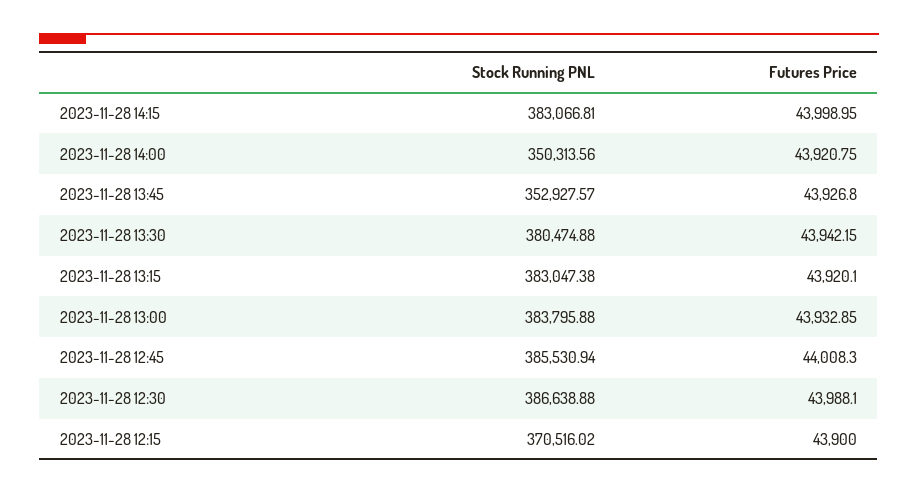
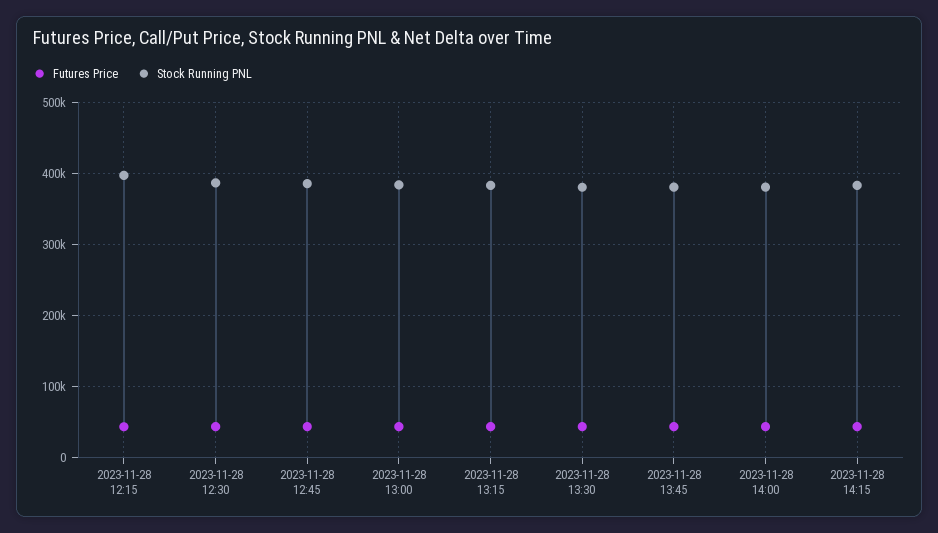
Stock Running PNL, 2023-11-28 14:00: 350313.56 -> 380000
Stock Running PNL, 2023-11-28 13:45: 352927.57 -> 380000
Stock Running PNL, 2023-11-28 12:15: 370516.02 -> 400000

